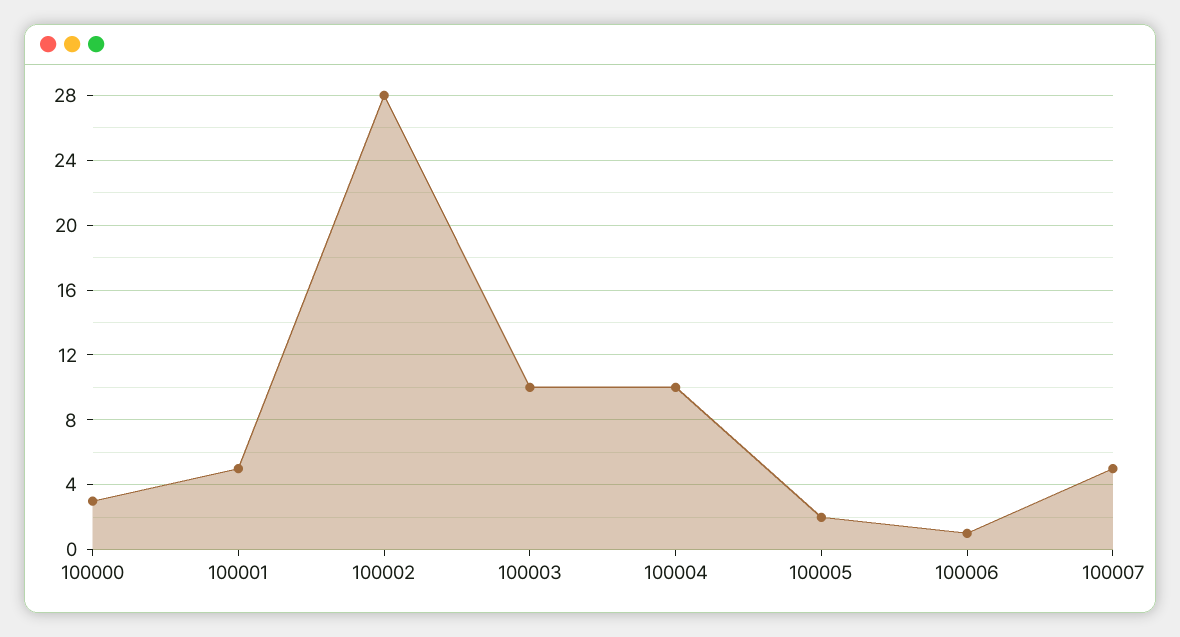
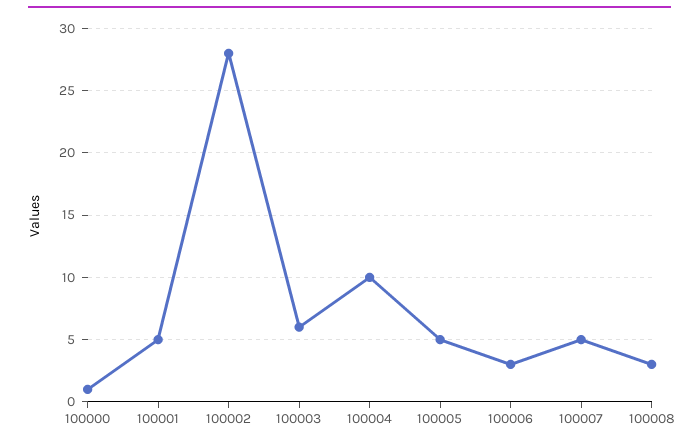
100000: 3 -> 1
100003: 10 -> 6
100005: 2 -> 5
100006: 1 -> 3
100008: none -> 3

